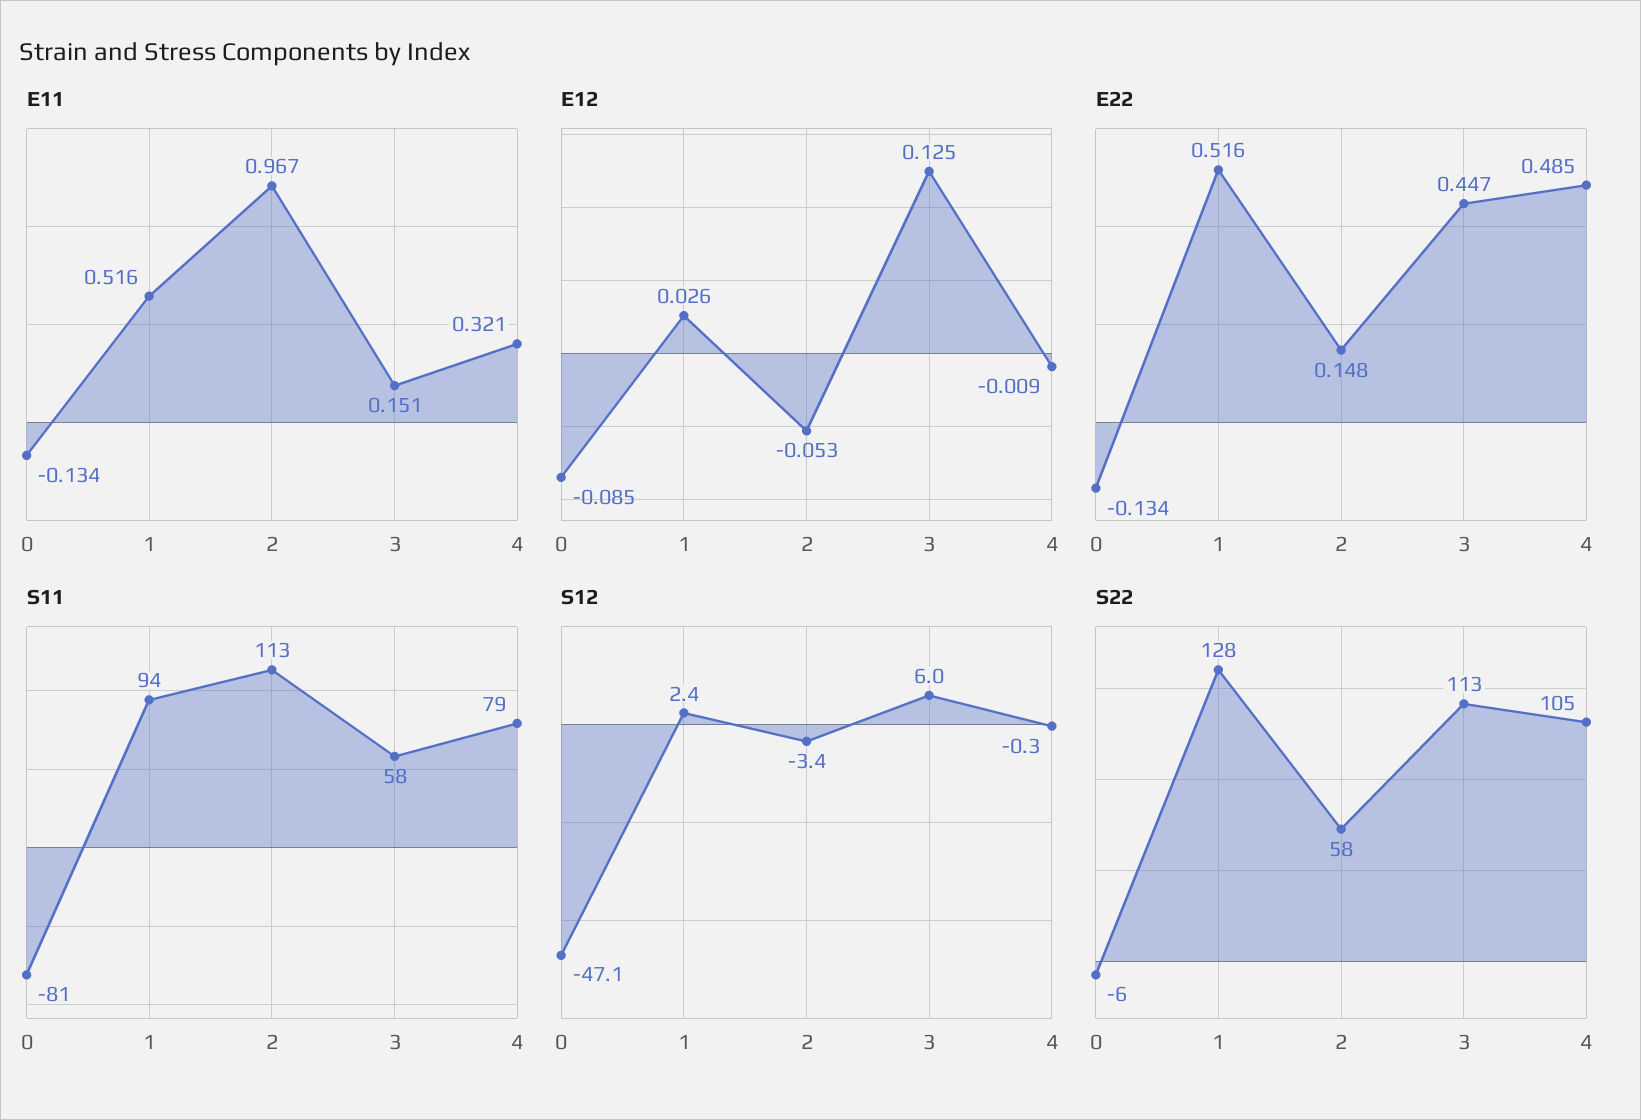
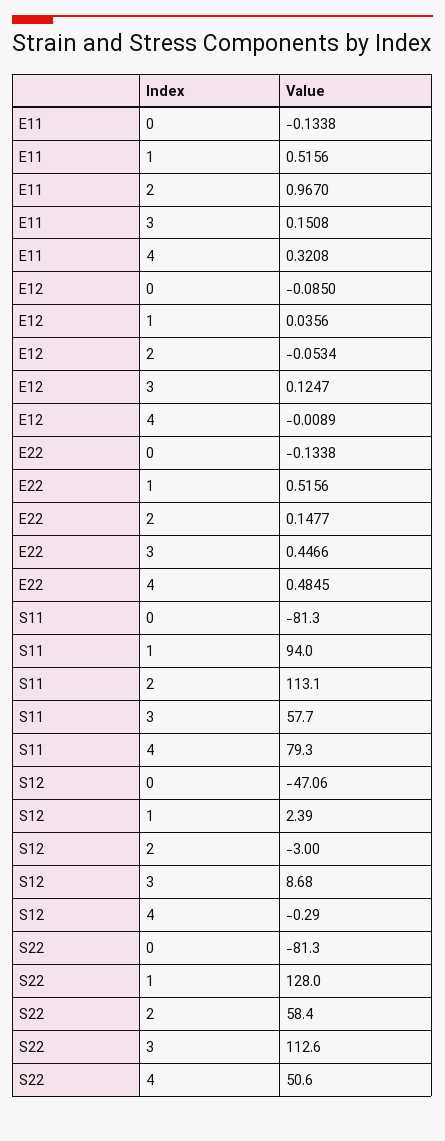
E12, 1: 0.026 -> 0.0356
S12, 2: -3.4 -> -3
S12, 3: 6 -> 8.68
S22, 0: -6 -> -81.3
S22, 4: 105 -> 50.6

